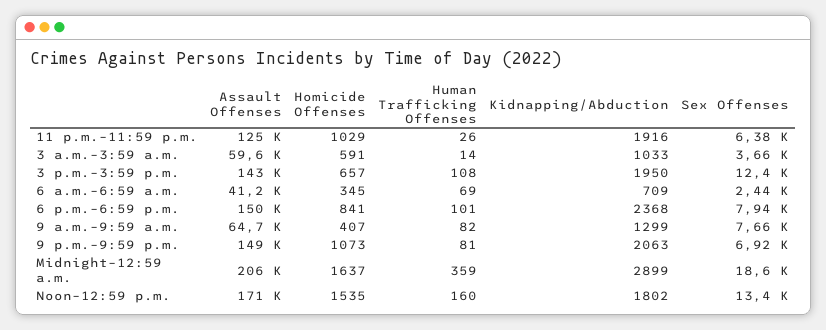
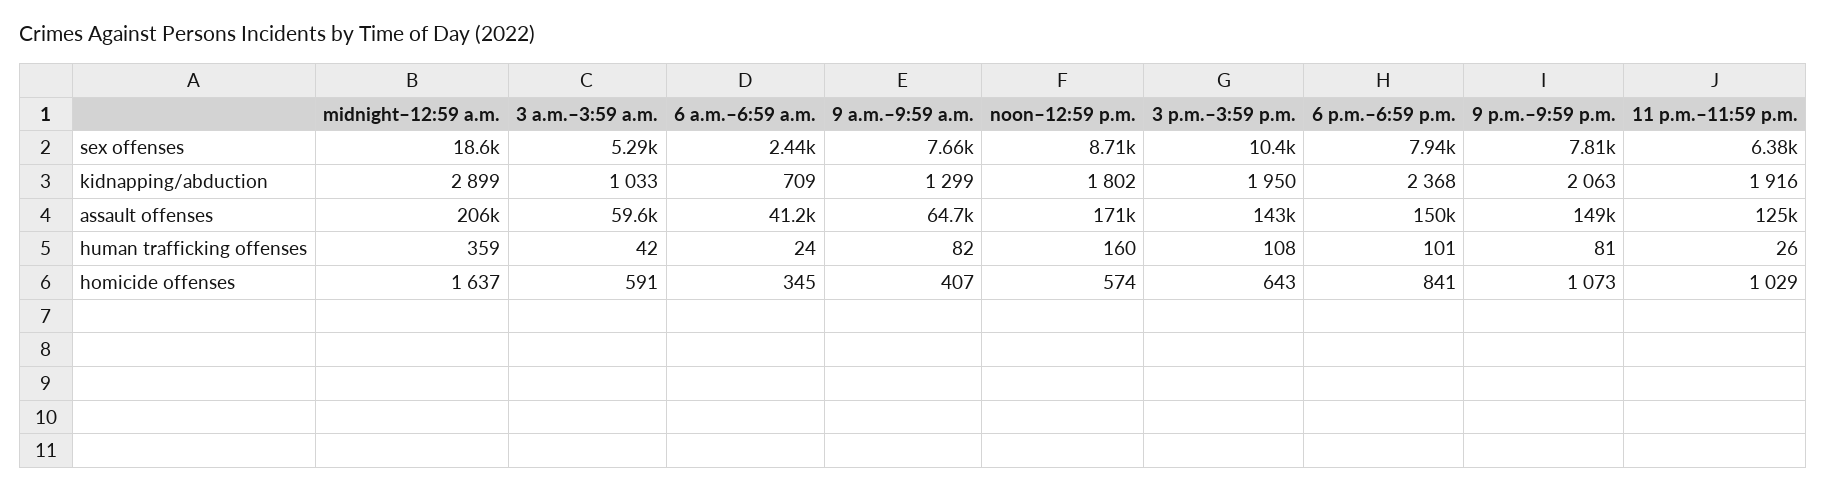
Human Trafficking Offenses, 3 a.m.–3:59 a.m.: 14 -> 42
Sex Offenses, 3 a.m.–3:59 a.m.: 3660 -> 5290
Homicide Offenses, 3 p.m.–3:59 p.m.: 657 -> 643
Sex Offenses, 3 p.m.–3:59 p.m.: 12400 -> 10400
Human Trafficking Offenses, 6 a.m.–6:59 a.m.: 69 -> 24
Sex Offenses, 9 p.m.–9:59 p.m.: 6920 -> 7810
Homicide Offenses, Noon–12:59 p.m.: 1535 -> 574
Sex Offenses, Noon–12:59 p.m.: 13400 -> 8710

